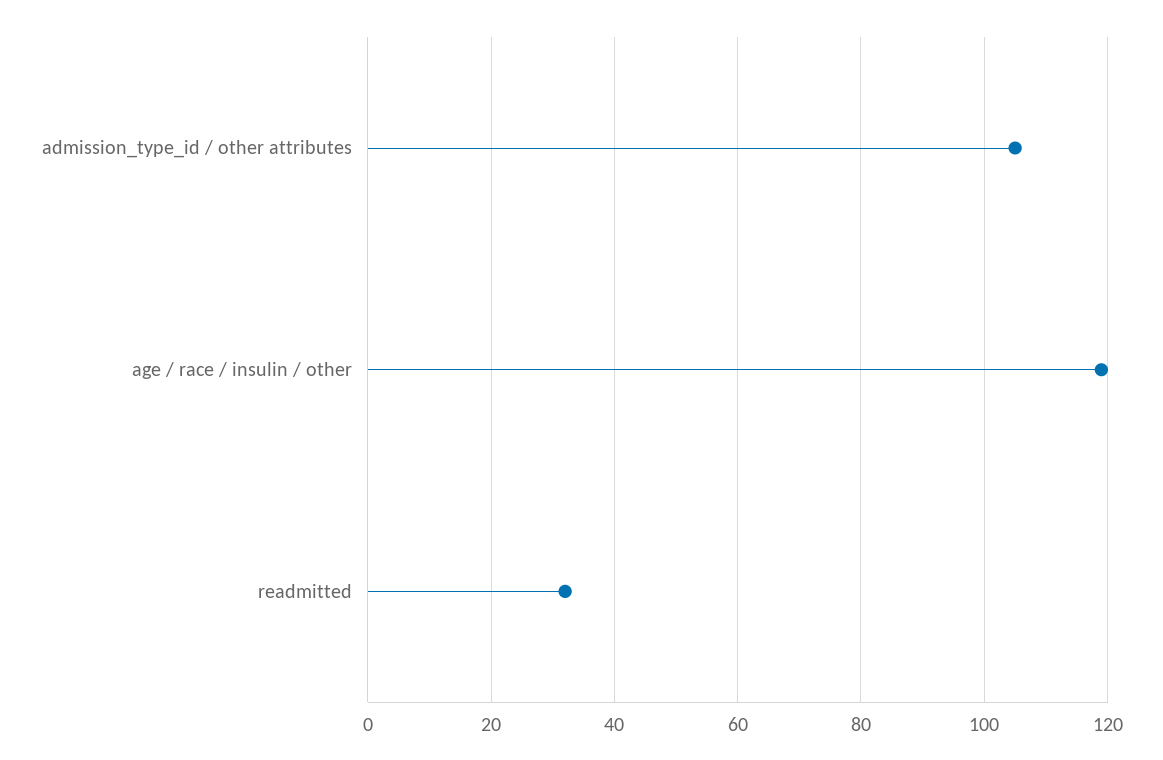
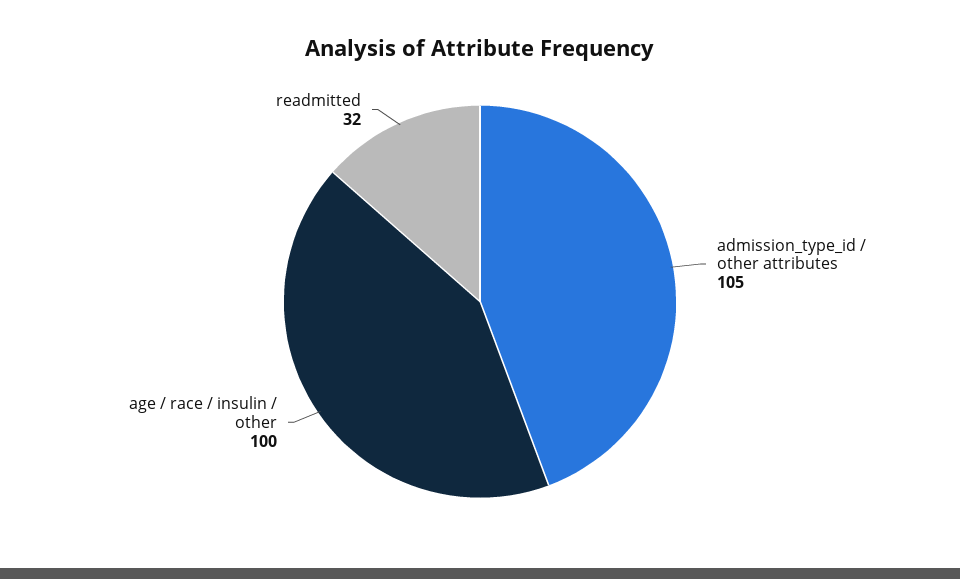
age / race / insulin / other: 120 -> 100

